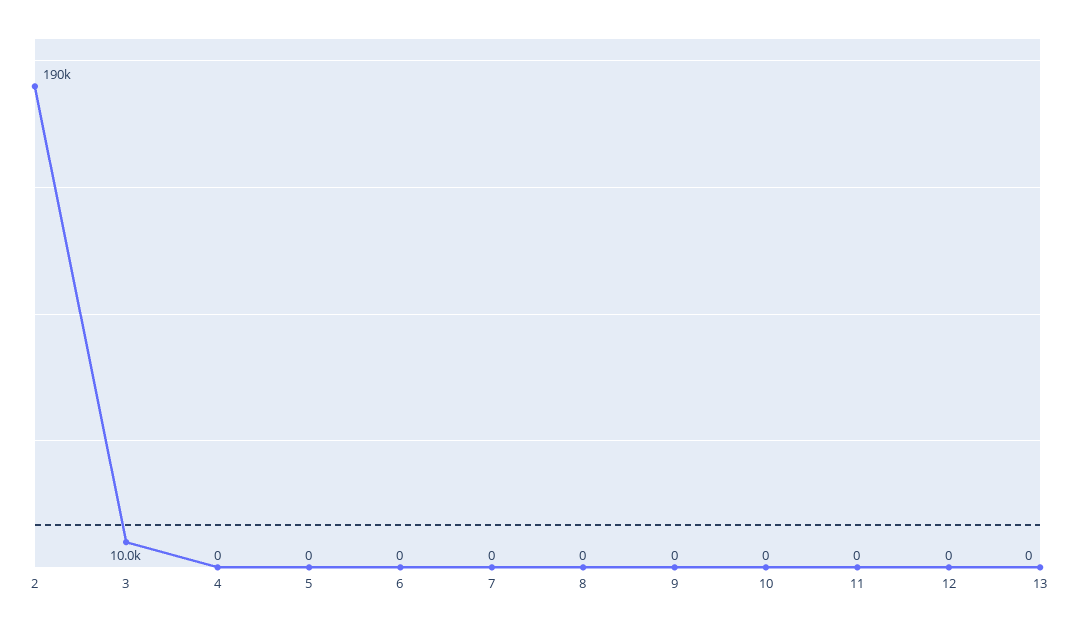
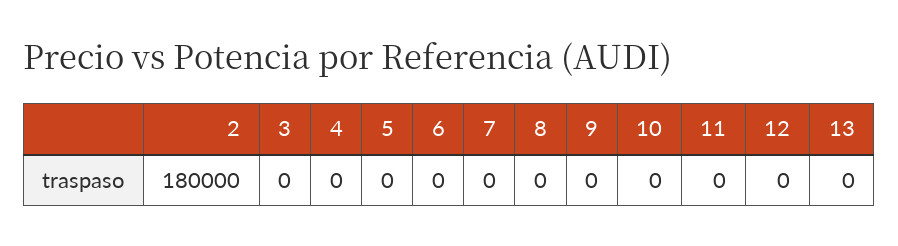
2: 190000 -> 180000
3: 10000 -> 0

